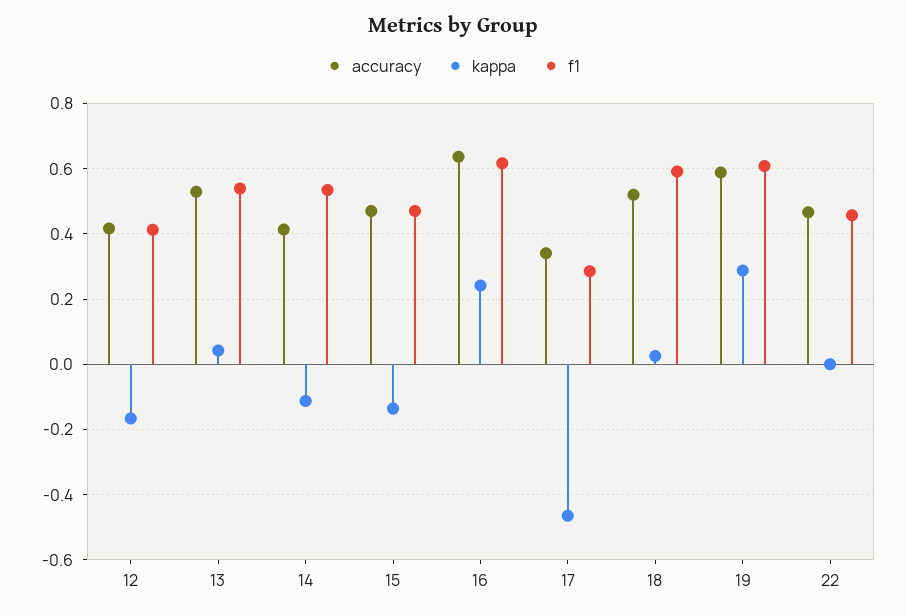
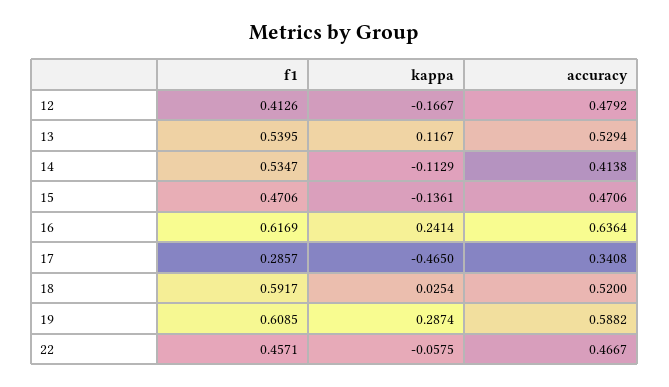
accuracy, 12: 0.42 -> 0.4792
kappa, 13: 0.04 -> 0.1167
kappa, 22: 0 -> -0.0575

